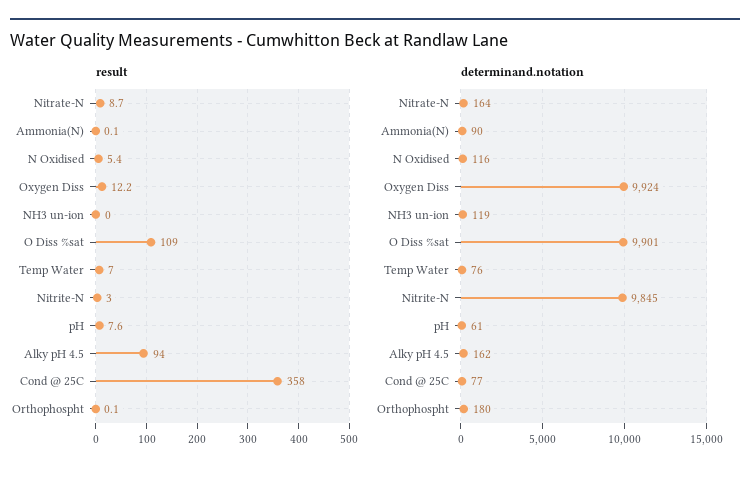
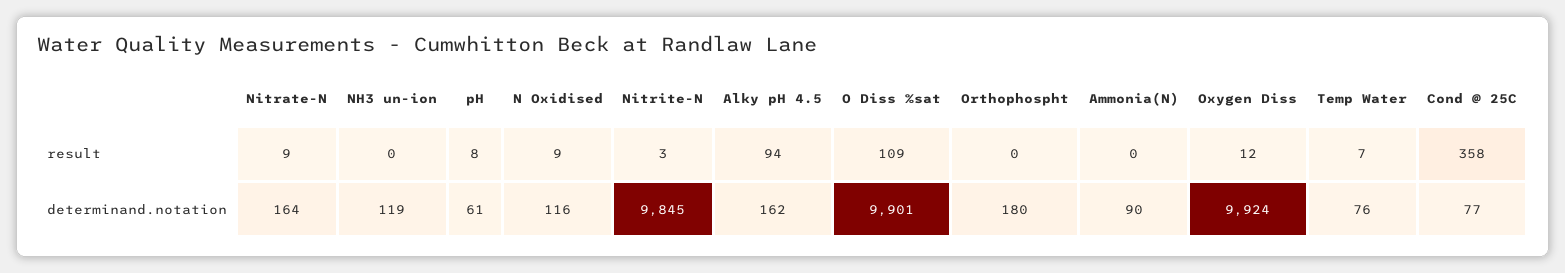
result, N Oxidised: 5.4 -> 9

